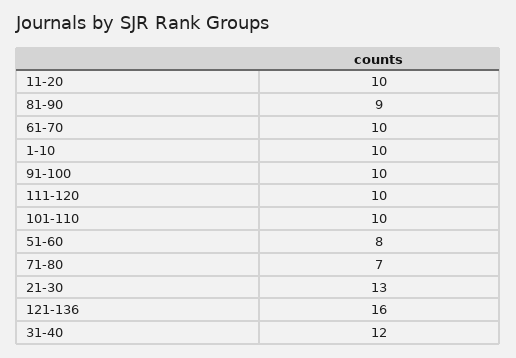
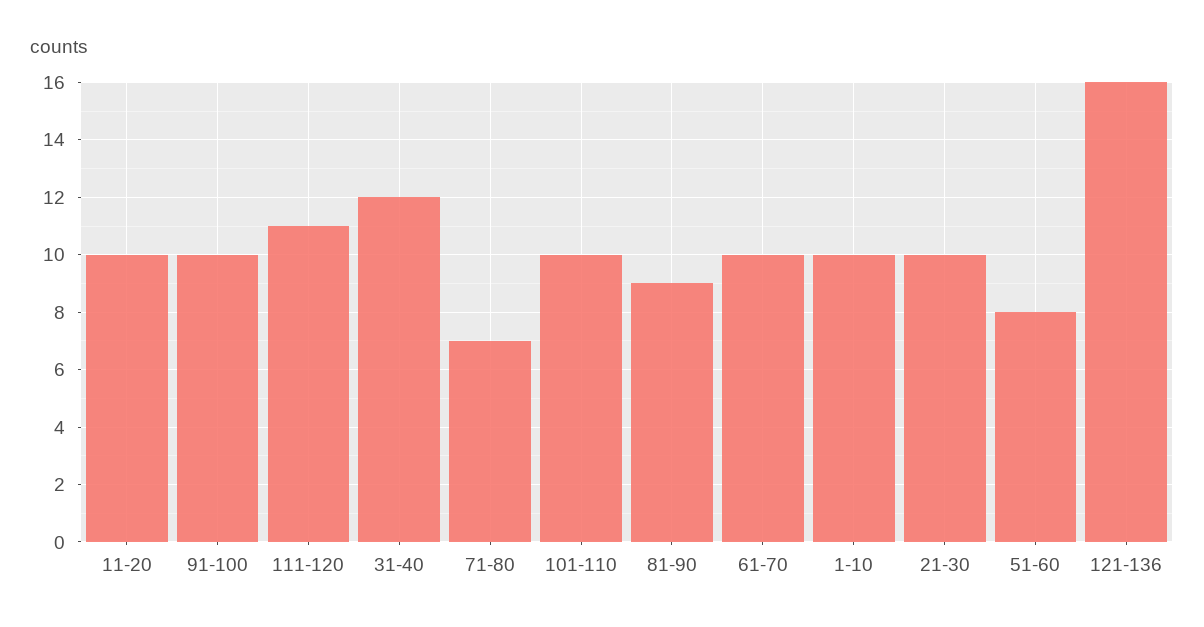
111-120: 10 -> 11
21-30: 13 -> 10

